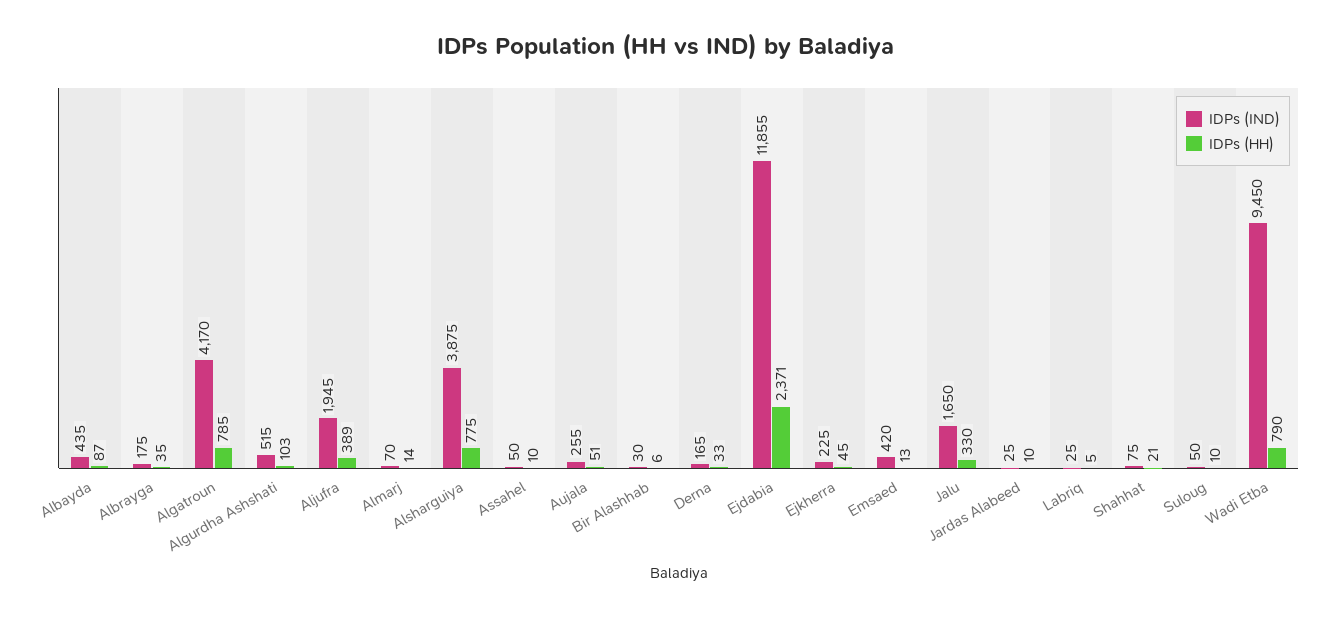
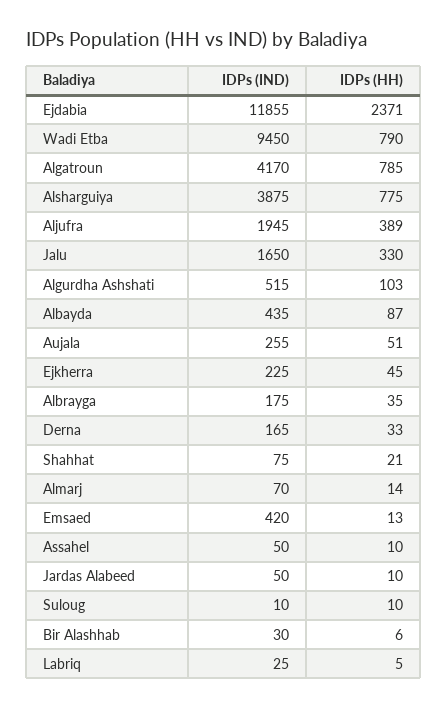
IDPs (IND), Jardas Alabeed: 25 -> 50
IDPs (IND), Suloug: 50 -> 10

